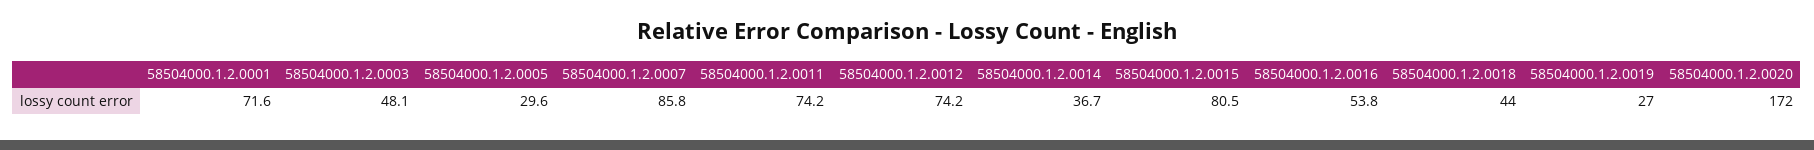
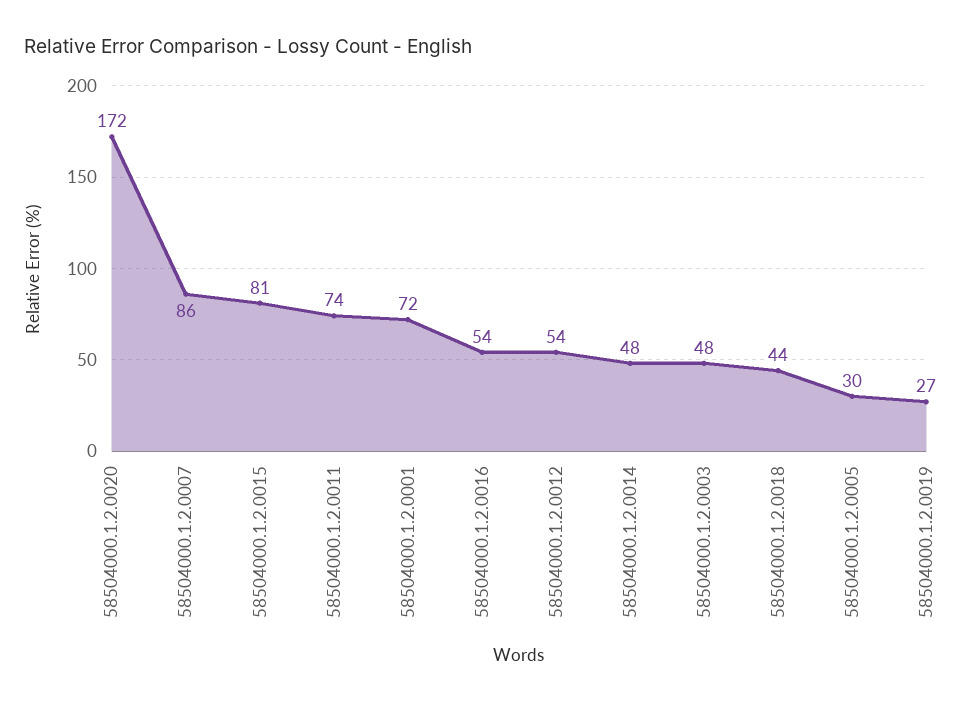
58504000.1.2.0012: 74.2 -> 54
58504000.1.2.0014: 36.7 -> 48

